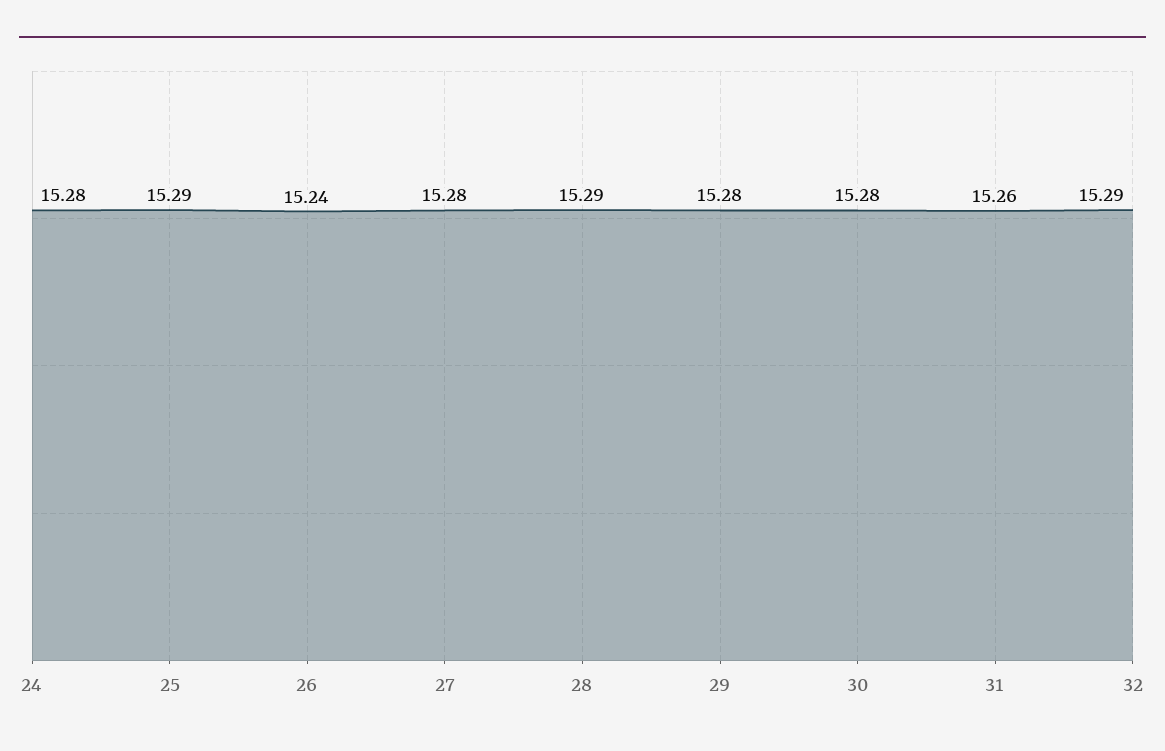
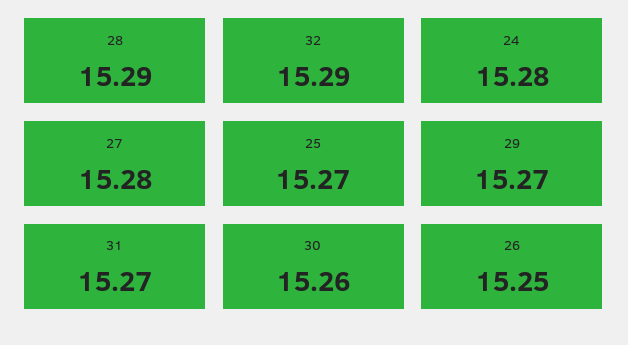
25: 15.29 -> 15.27
26: 15.24 -> 15.25
29: 15.28 -> 15.27
30: 15.28 -> 15.26
31: 15.26 -> 15.27

